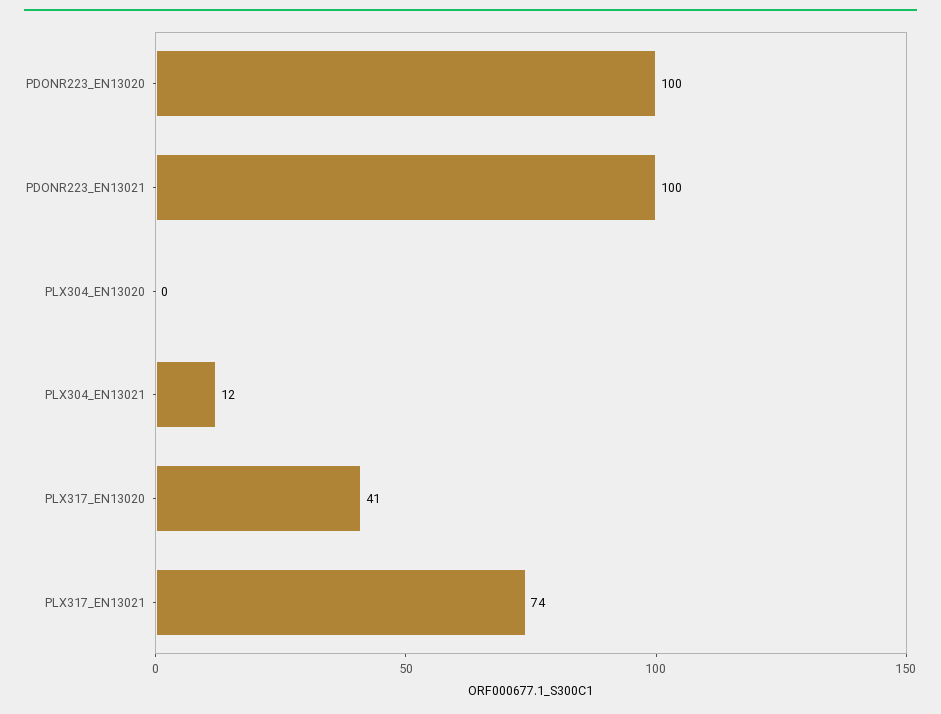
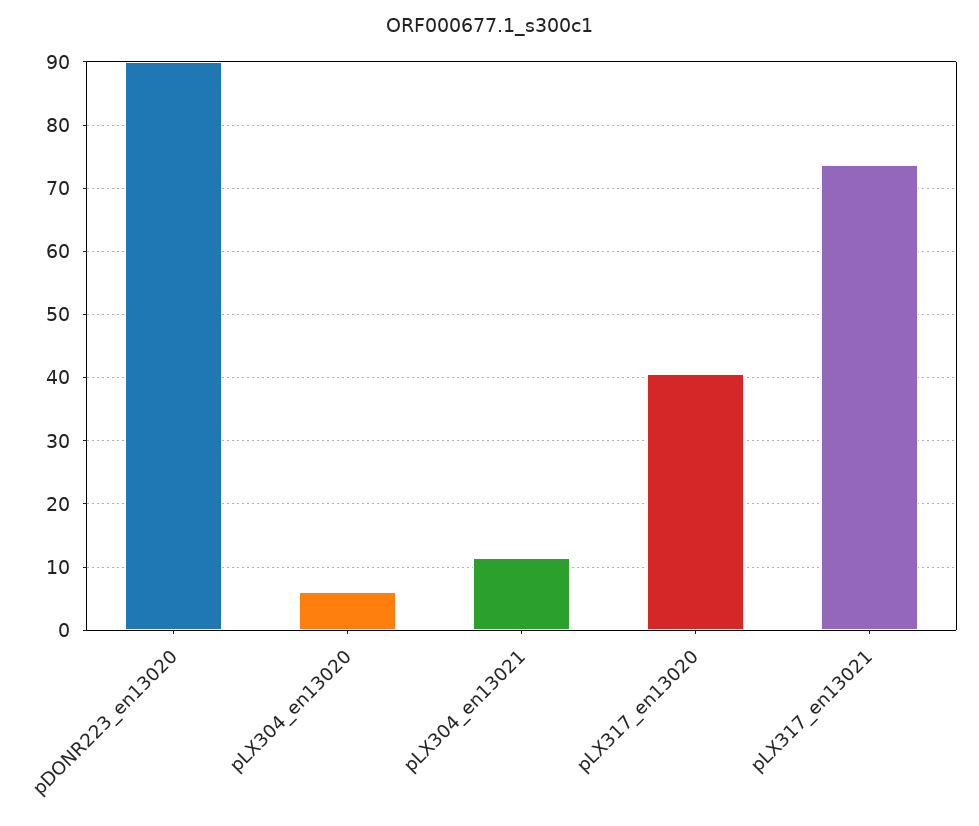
PDONR223_EN13020: 100 -> 90
PDONR223_EN13021: 100 -> none
PLX304_EN13020: 0 -> 6

